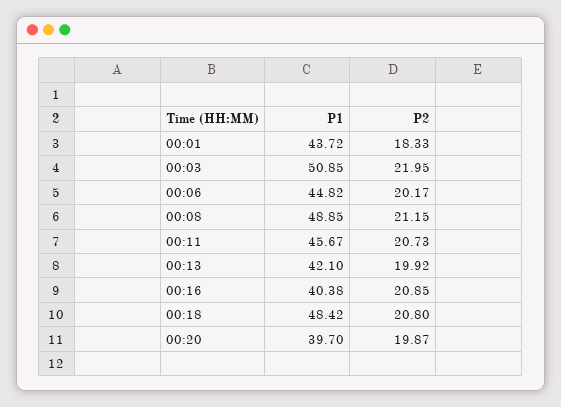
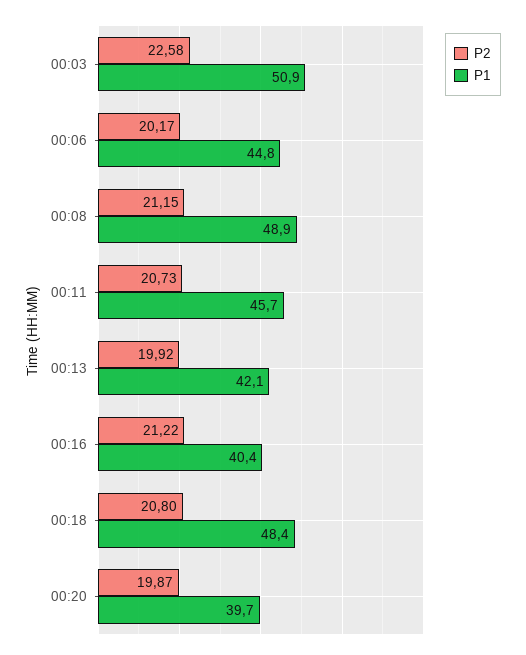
P1, 00:01: 43.72 -> none
P2, 00:01: 18.33 -> none
P2, 00:03: 21.95 -> 22.58
P2, 00:16: 20.85 -> 21.22

